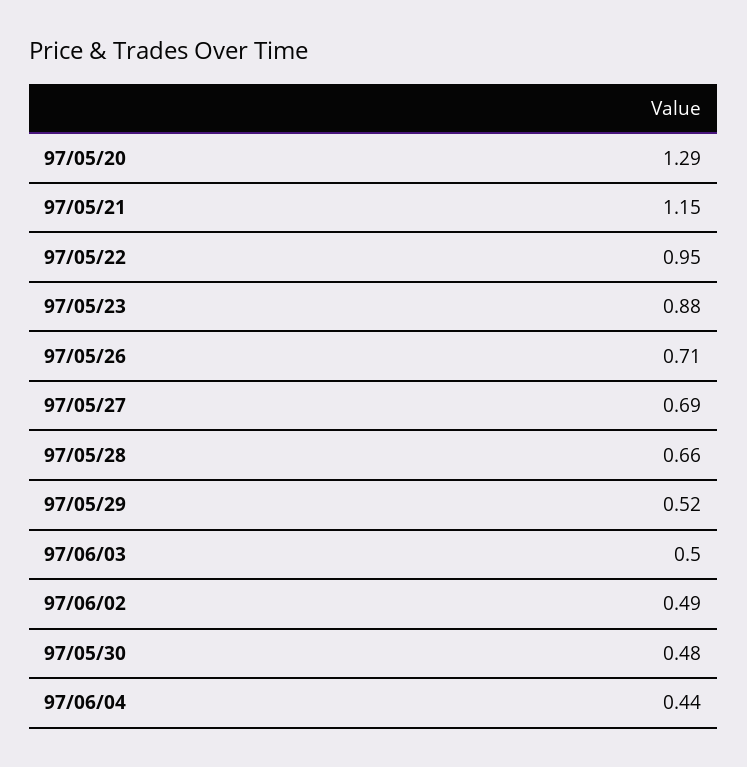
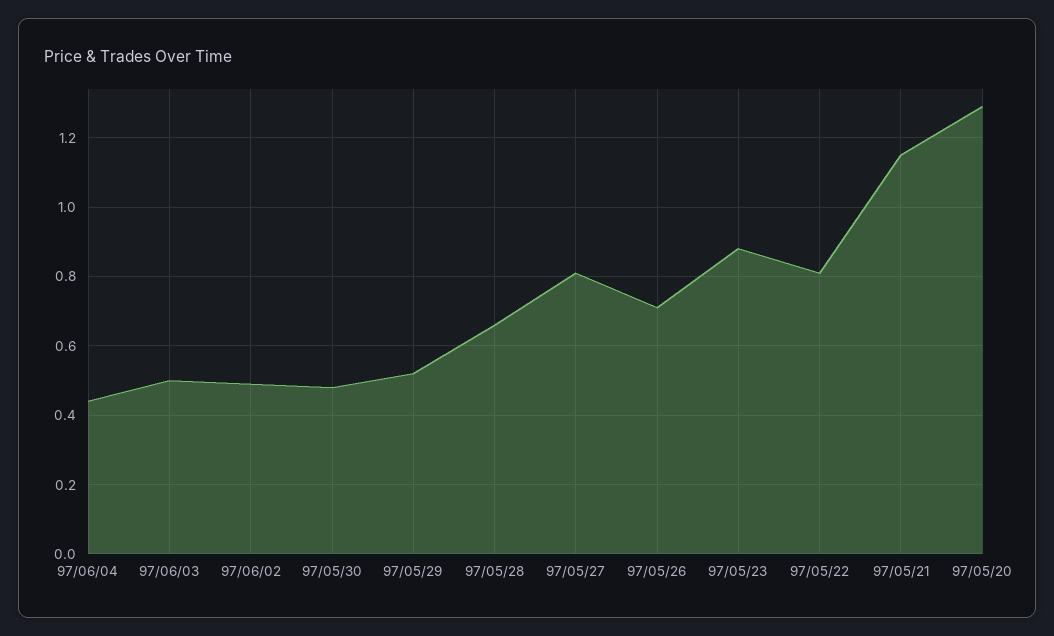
97/05/22: 0.95 -> 0.8
97/05/27: 0.69 -> 0.8

